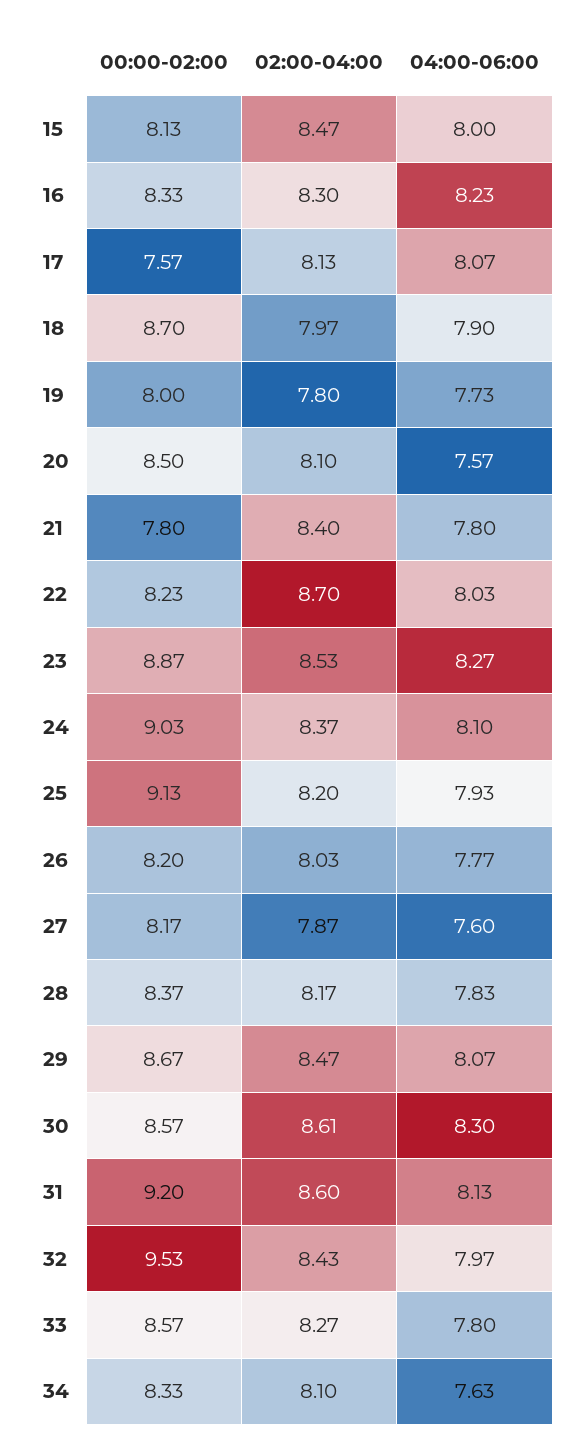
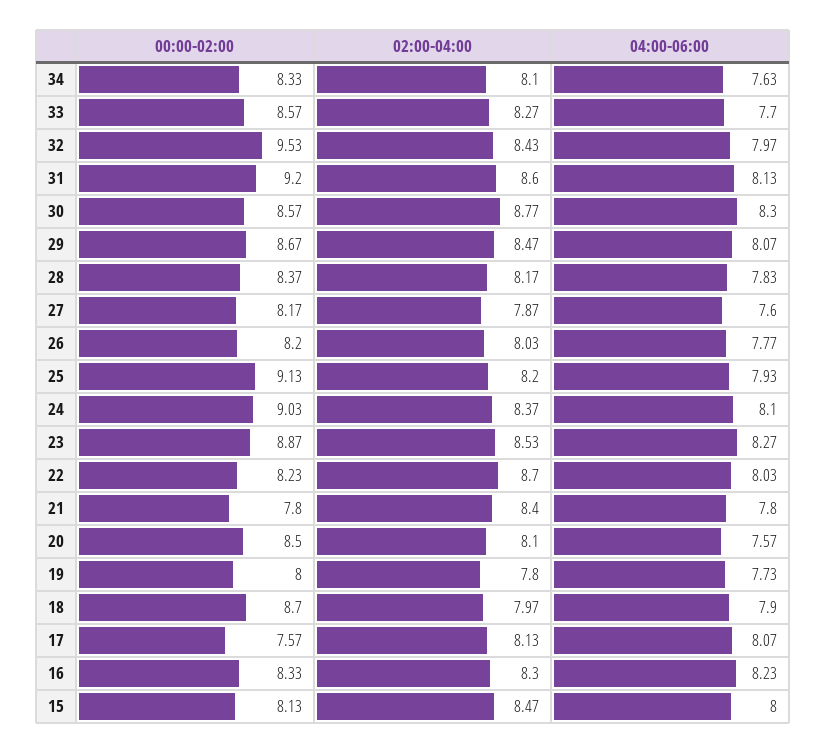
02:00-04:00, 30: 8.61 -> 8.77
04:00-06:00, 33: 7.8 -> 7.7

